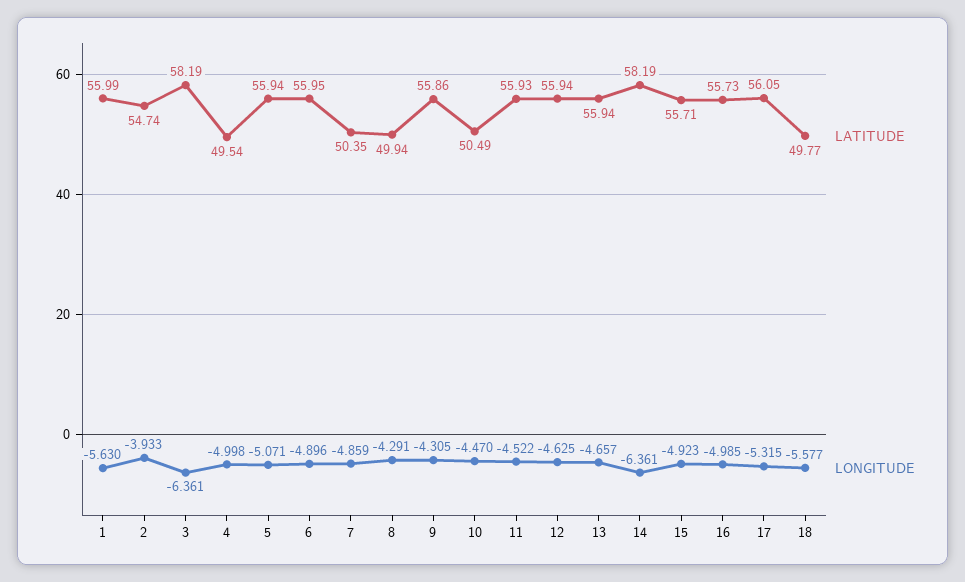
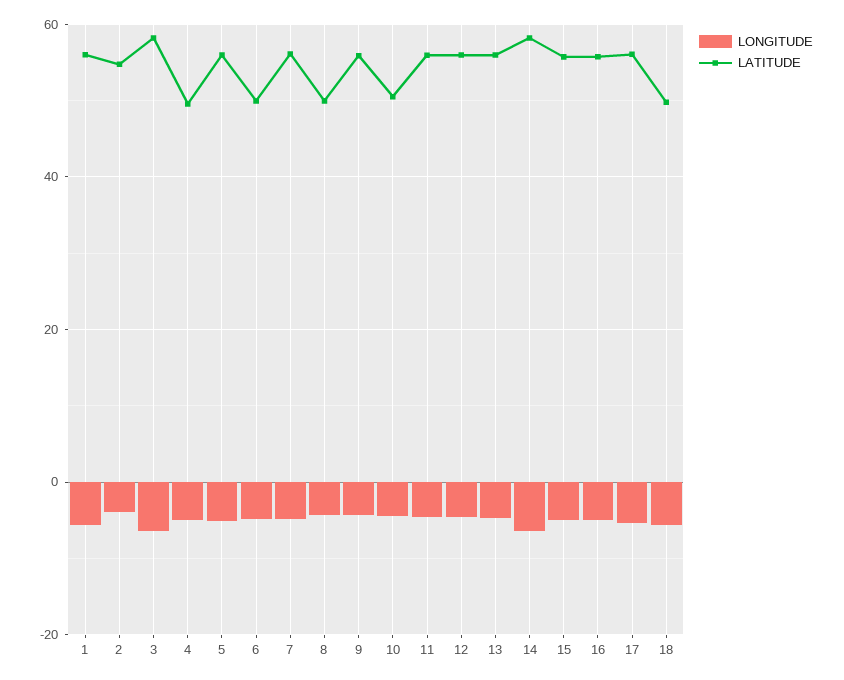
LATITUDE, 6: 55.95 -> 50
LATITUDE, 7: 50.35 -> 56

